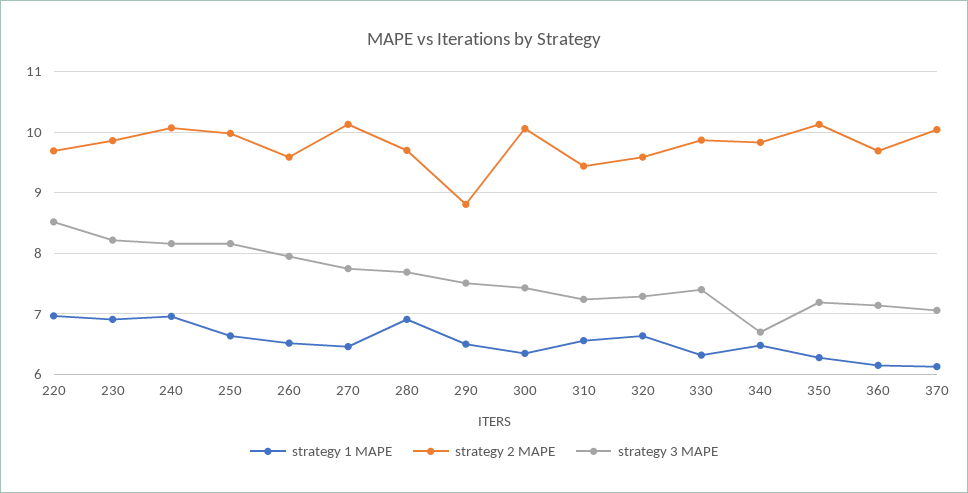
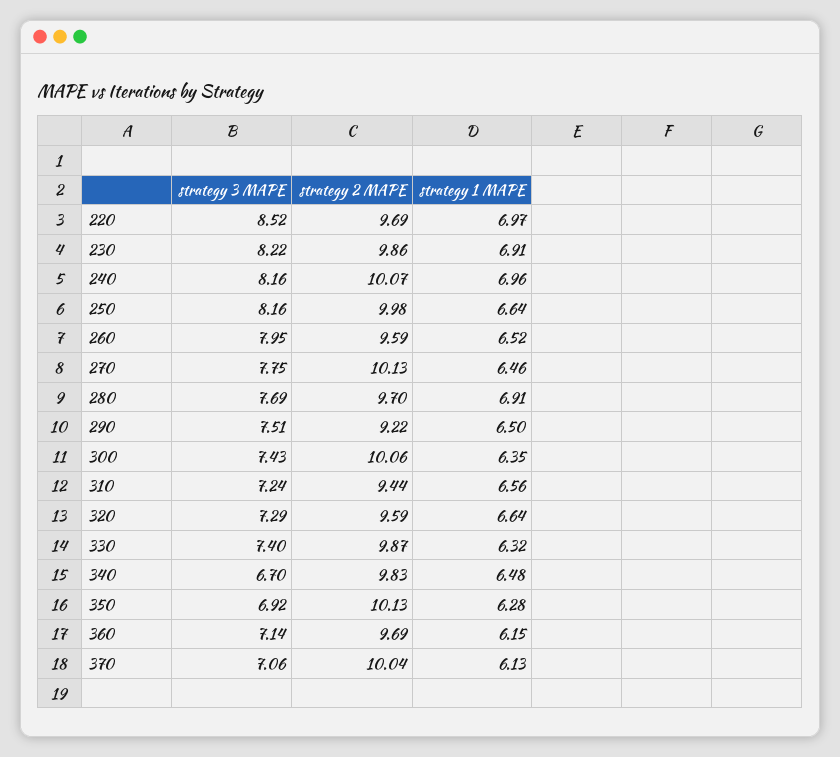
strategy 2 MAPE, 290: 8.8 -> 9.22
strategy 3 MAPE, 350: 7.2 -> 6.92

